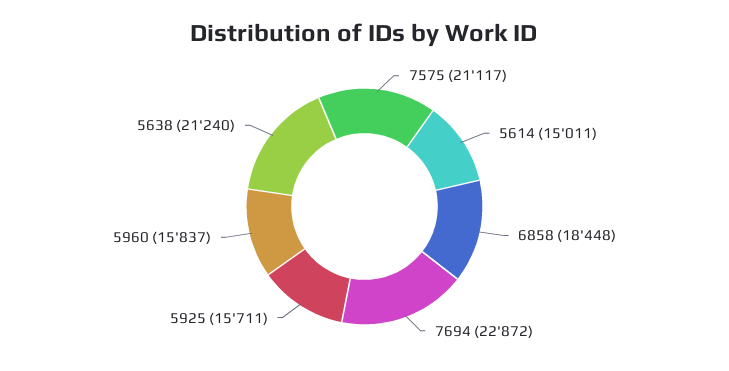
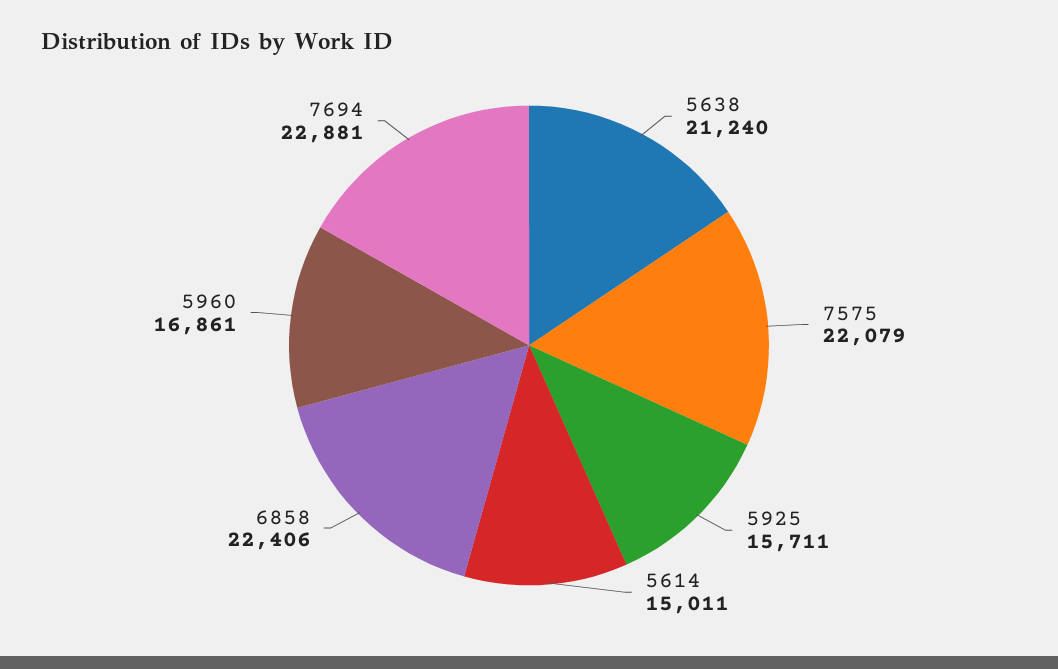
7575: 21117 -> 22079
6858: 18448 -> 22406
7694: 22872 -> 22881
5960: 15837 -> 16861

